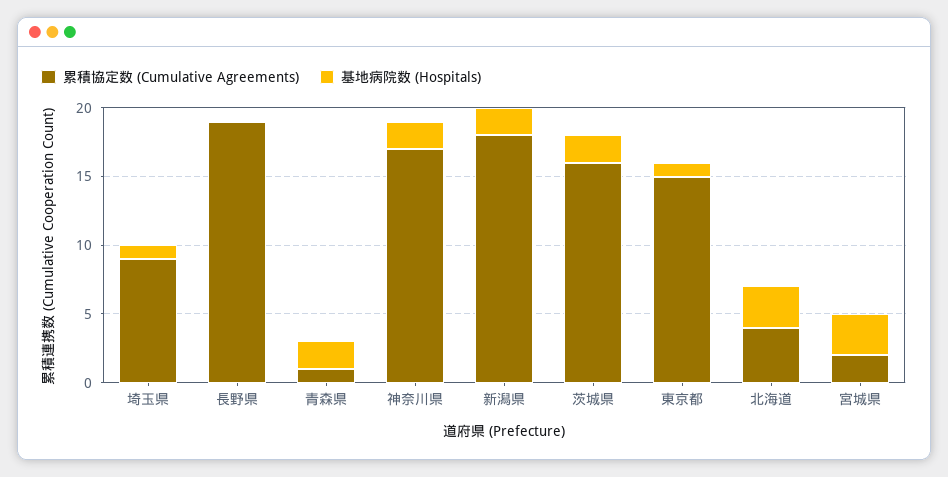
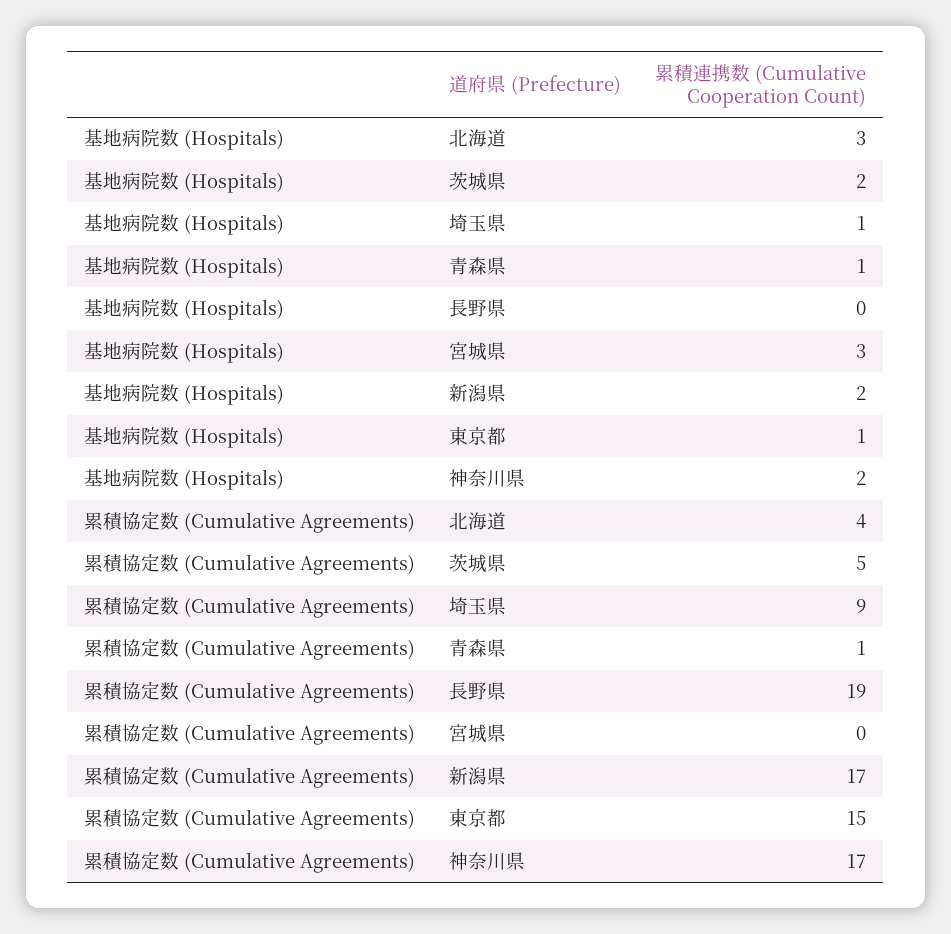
基地病院数 (Hospitals), 青森県: 2 -> 1
累積協定数 (Cumulative Agreements), 新潟県: 18 -> 17
累積協定数 (Cumulative Agreements), 茨城県: 16 -> 5
累積協定数 (Cumulative Agreements), 宮城県: 2 -> 0

